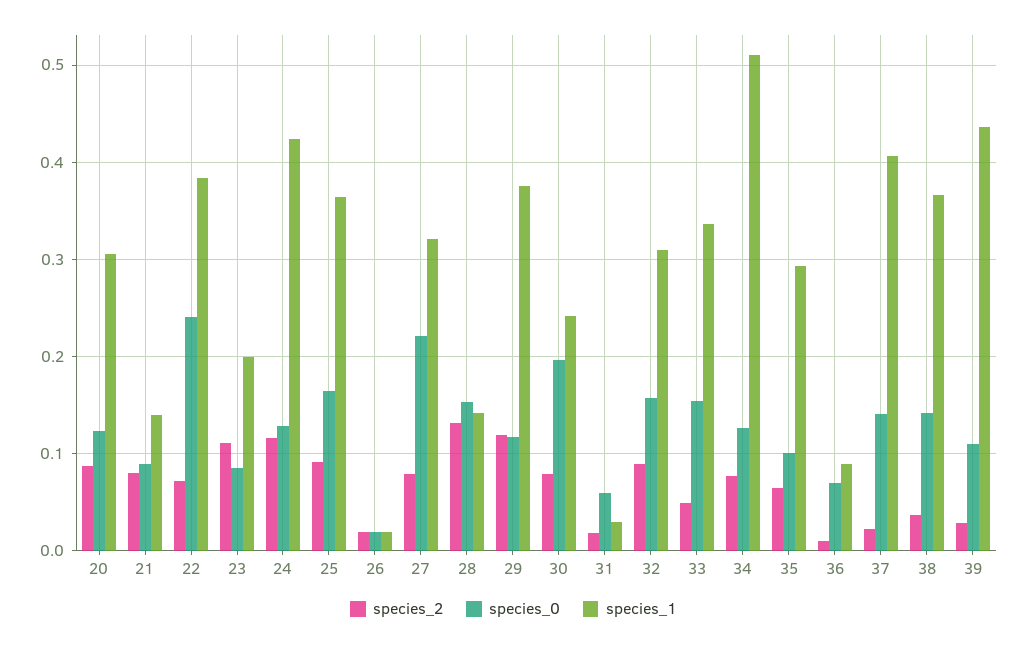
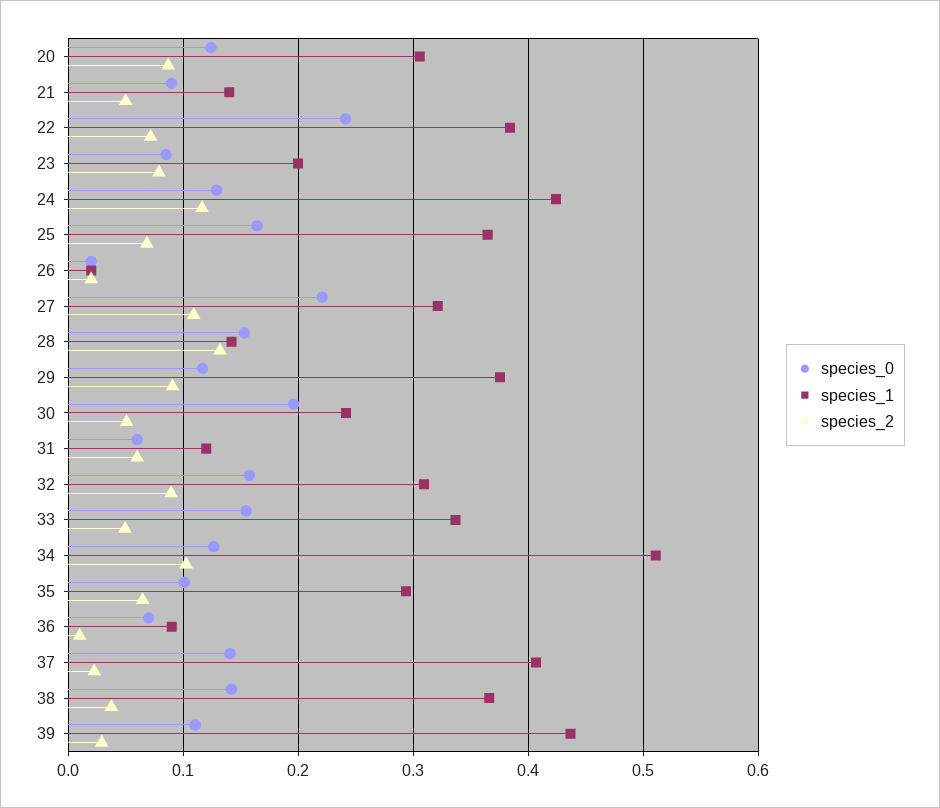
species_2, 21: 0.08 -> 0.05
species_2, 23: 0.11 -> 0.08
species_2, 25: 0.09 -> 0.07
species_2, 27: 0.08 -> 0.11
species_2, 29: 0.12 -> 0.09
species_2, 30: 0.08 -> 0.05
species_2, 31: 0.02 -> 0.06
species_1, 31: 0.03 -> 0.12
species_2, 34: 0.08 -> 0.1

